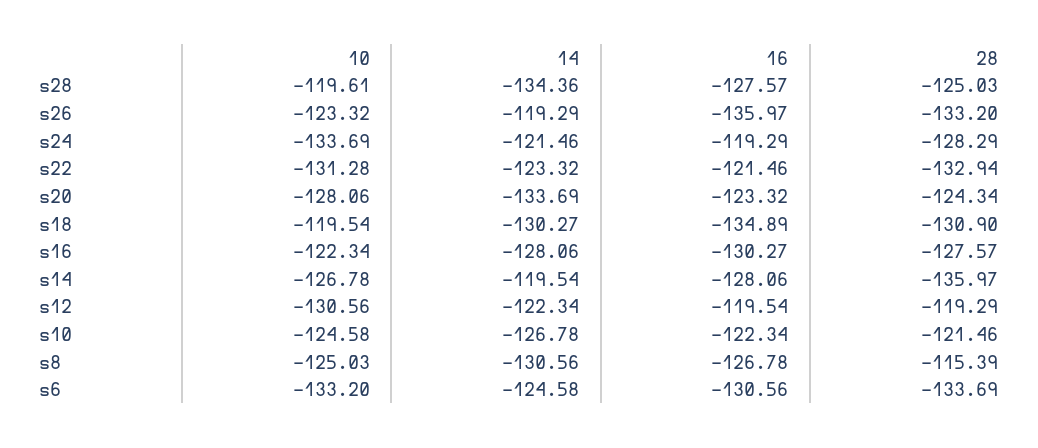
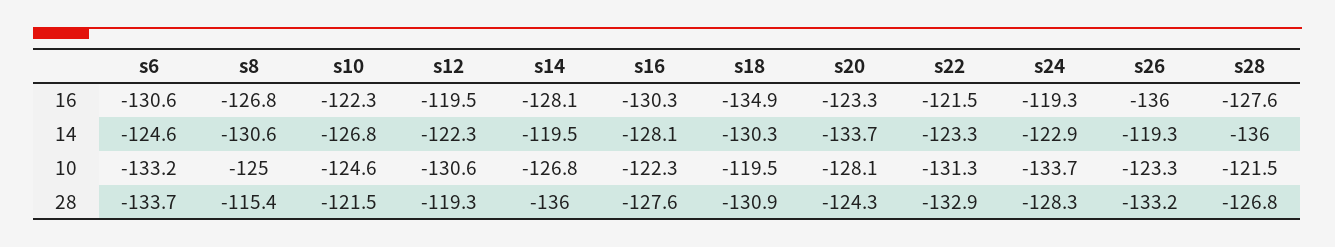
10, s28: -119.61 -> -121.5
14, s28: -134.36 -> -136
28, s28: -125.03 -> -126.8
14, s24: -121.46 -> -122.9

